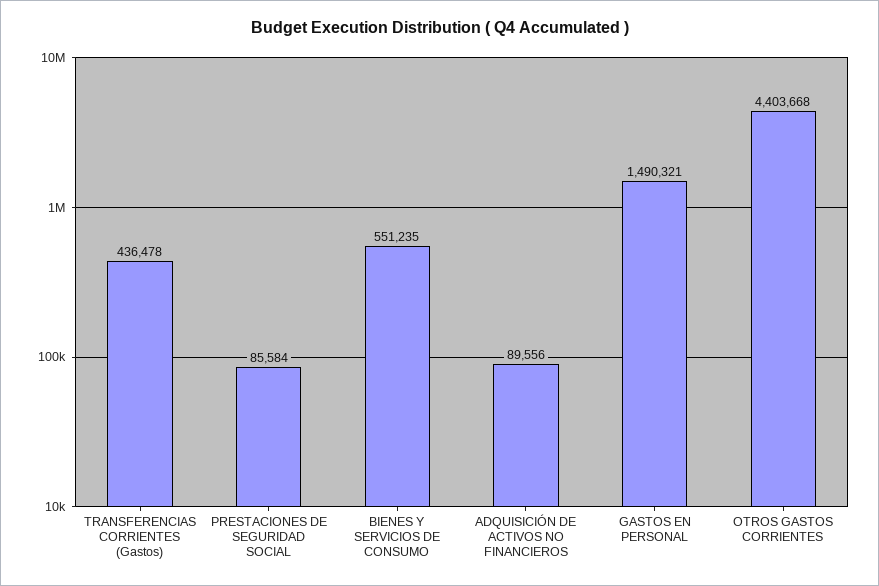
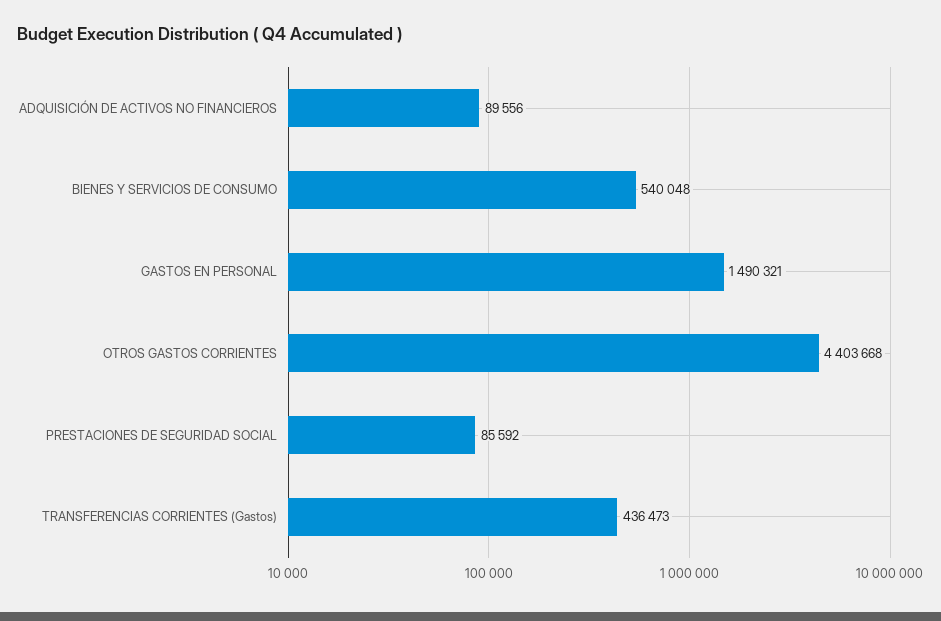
TRANSFERENCIAS CORRIENTES (Gastos): 436478 -> 436473
PRESTACIONES DE SEGURIDAD SOCIAL: 85584 -> 85592
BIENES Y SERVICIOS DE CONSUMO: 551235 -> 540048

